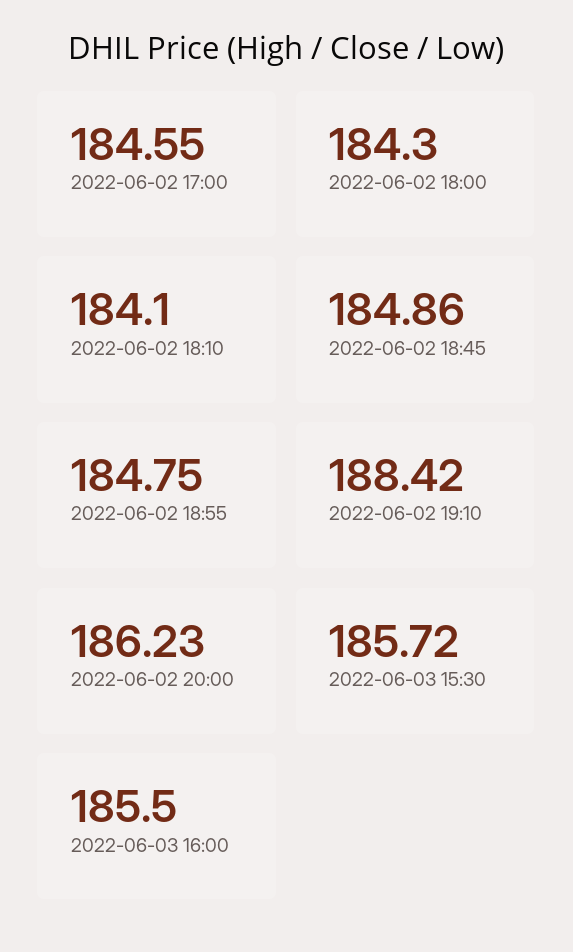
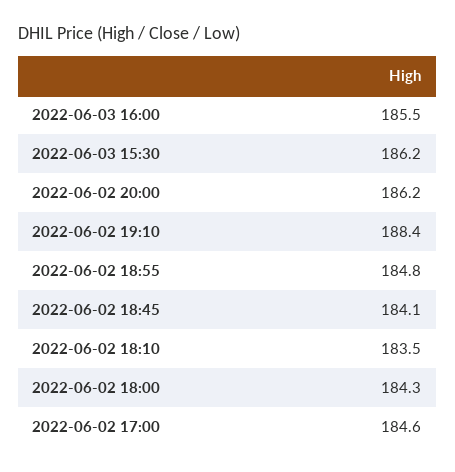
2022-06-02 18:10: 184.1 -> 183.5
2022-06-02 18:45: 184.86 -> 184.1
2022-06-03 15:30: 185.72 -> 186.2

